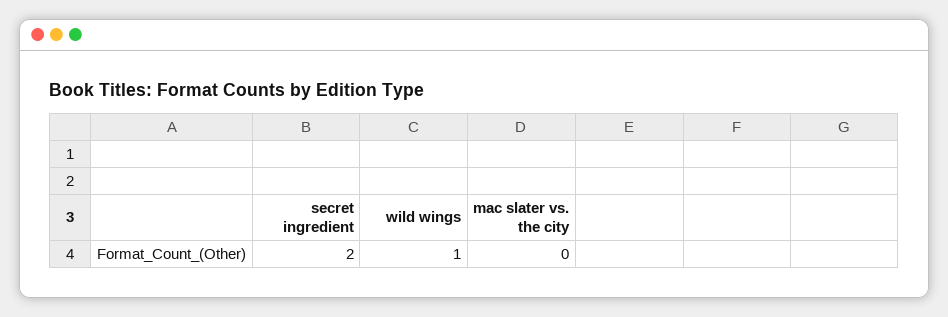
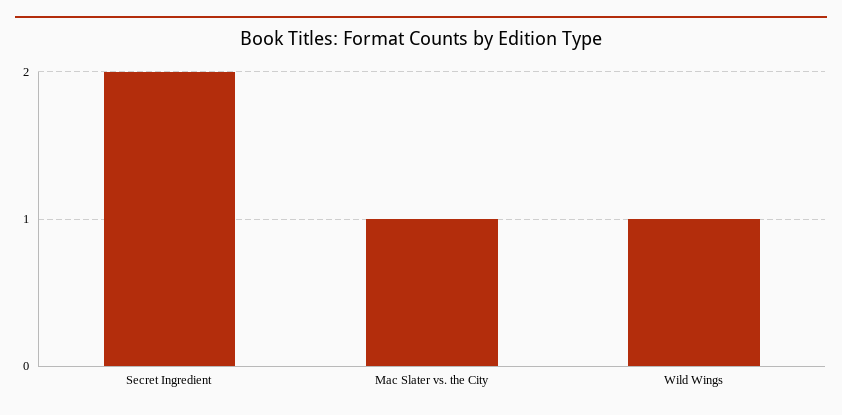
mac slater vs. the city: 0 -> 1

